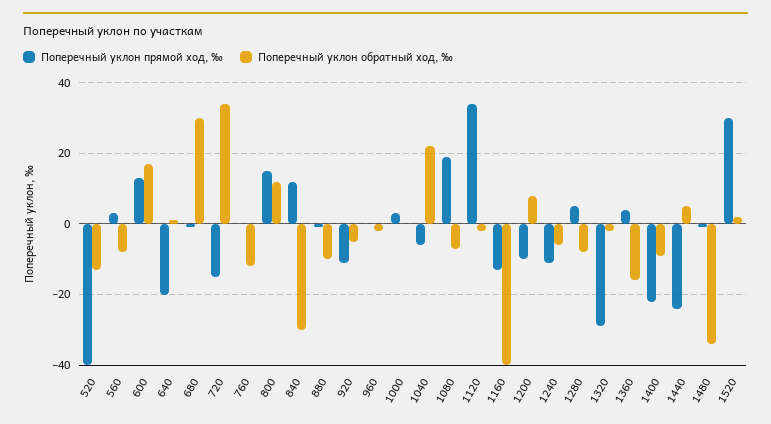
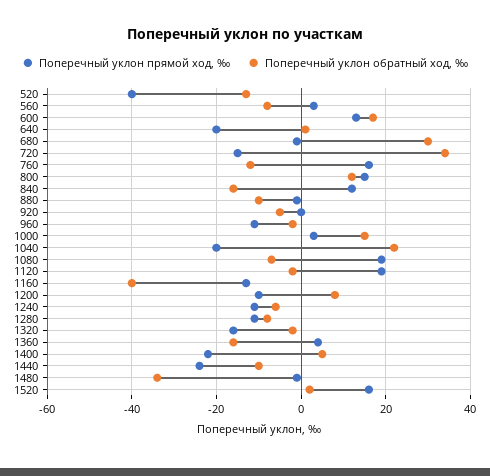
Поперечный уклон прямой ход, ‰, 760: 0 -> 15
Поперечный уклон обратный ход, ‰, 840: -30 -> -15
Поперечный уклон прямой ход, ‰, 920: -10 -> 0
Поперечный уклон прямой ход, ‰, 960: 0 -> -10
Поперечный уклон обратный ход, ‰, 1000: 0 -> 15
Поперечный уклон прямой ход, ‰, 1040: -5 -> -20
Поперечный уклон прямой ход, ‰, 1120: 35 -> 20
Поперечный уклон прямой ход, ‰, 1280: 5 -> -10
Поперечный уклон прямой ход, ‰, 1320: -30 -> -15
Поперечный уклон обратный ход, ‰, 1400: -10 -> 5
Поперечный уклон обратный ход, ‰, 1440: 5 -> -10
Поперечный уклон прямой ход, ‰, 1520: 30 -> 15

